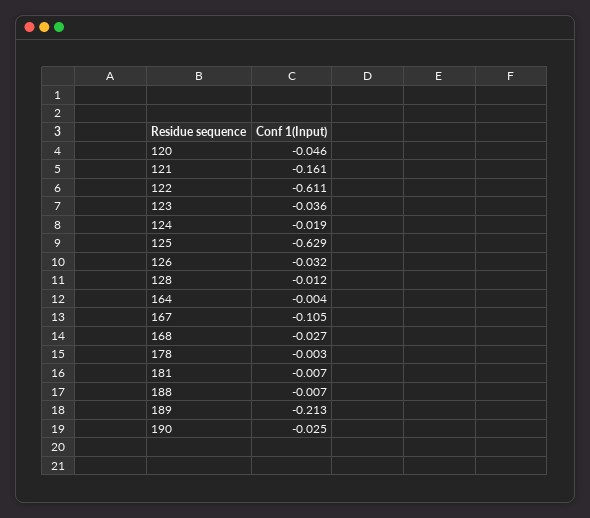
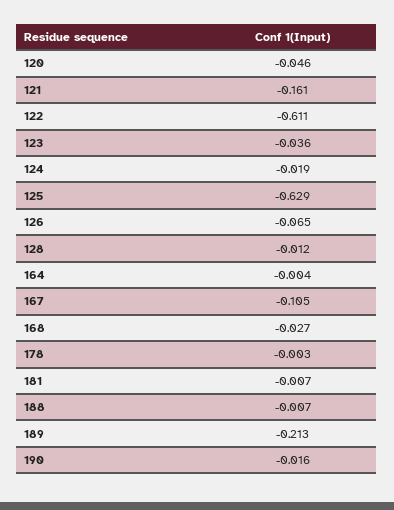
126: -0.032 -> -0.065
190: -0.025 -> -0.016

